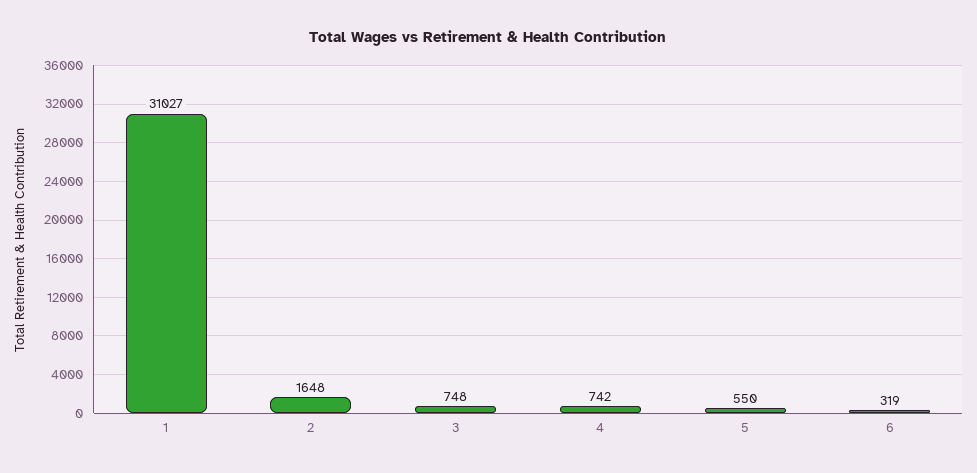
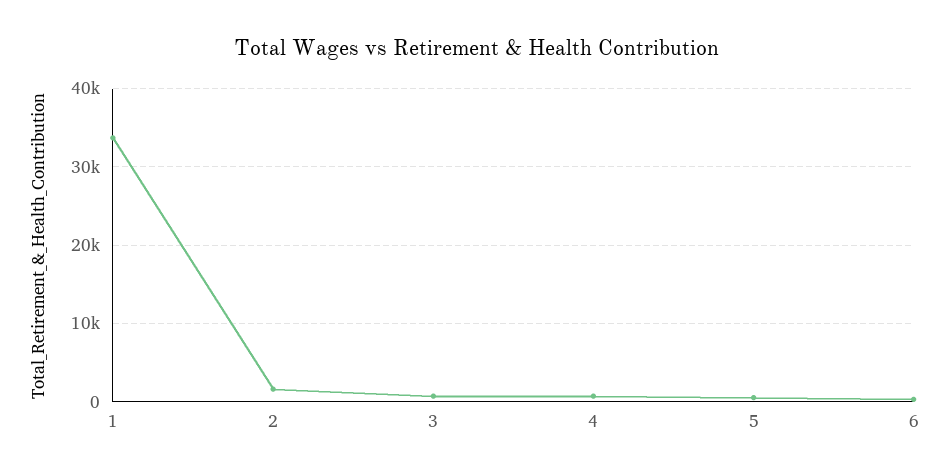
1: 31027 -> 34000

